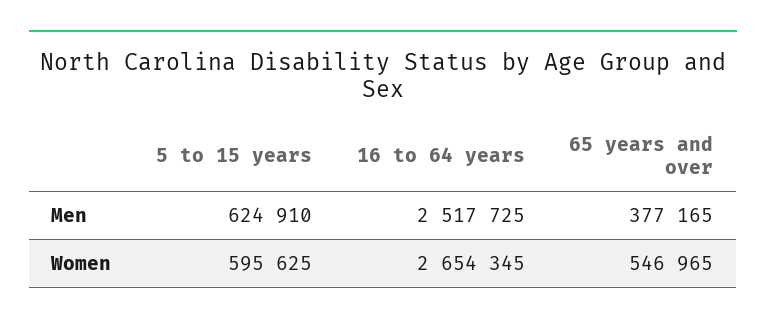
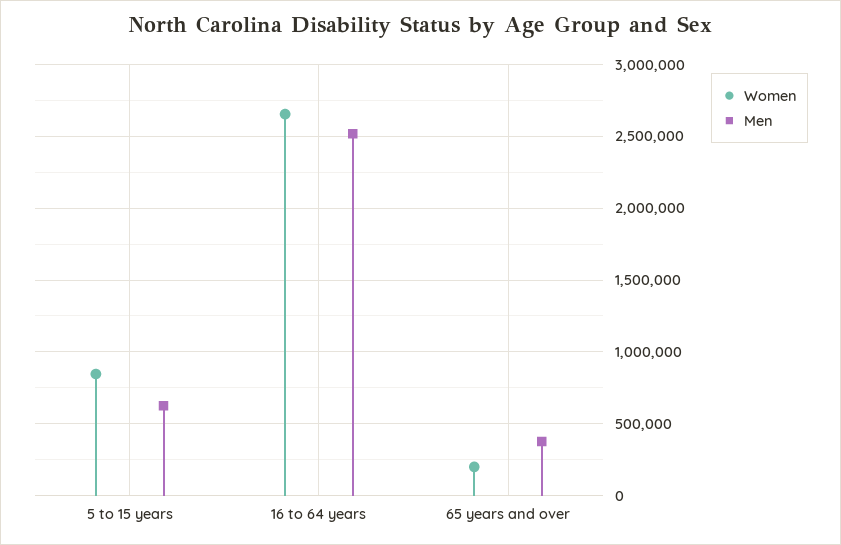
Women, 5 to 15 years: 595625 -> 850000
Women, 65 years and over: 546965 -> 200000

